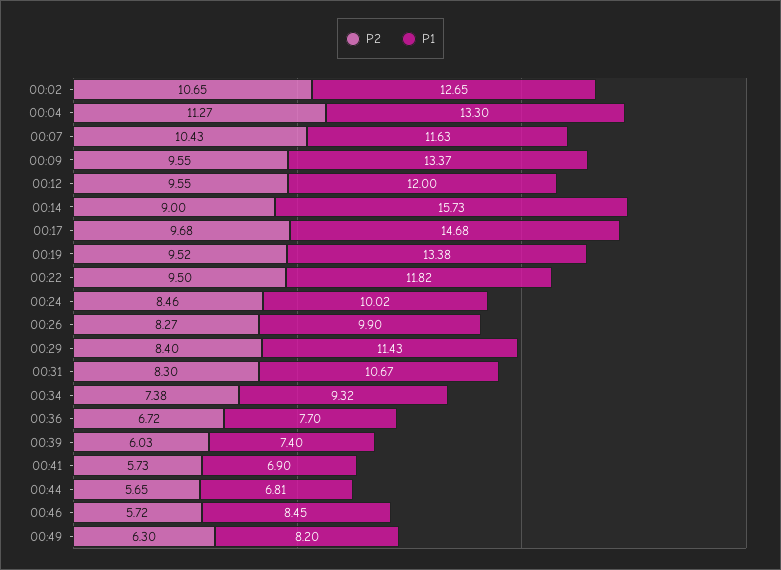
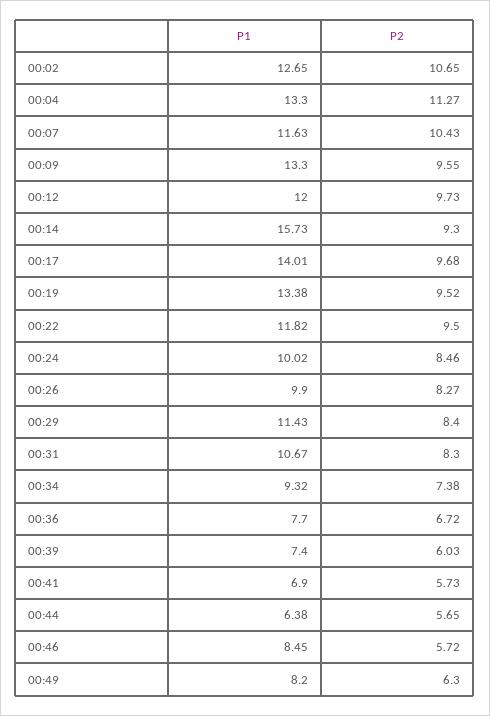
P1, 00:09: 13.37 -> 13.3
P2, 00:12: 9.55 -> 9.73
P2, 00:14: 9 -> 9.3
P1, 00:17: 14.68 -> 14.01
P1, 00:44: 6.81 -> 6.38

